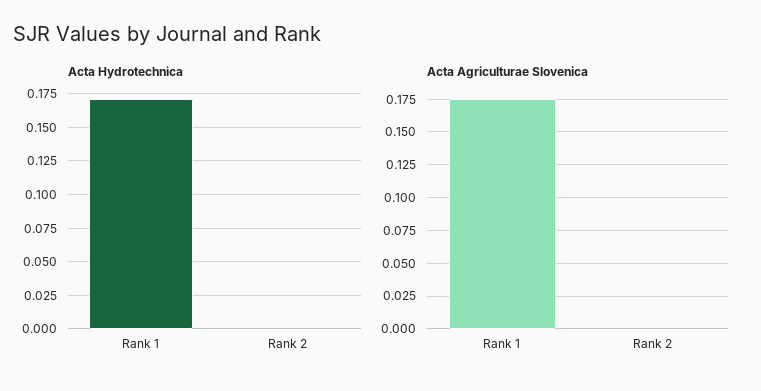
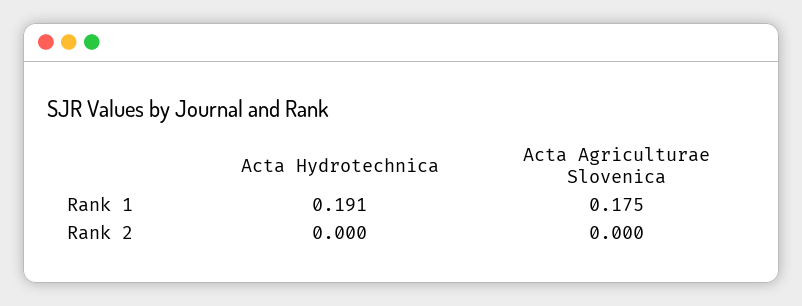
Acta Hydrotechnica, Rank 1: 0.17 -> 0.191

